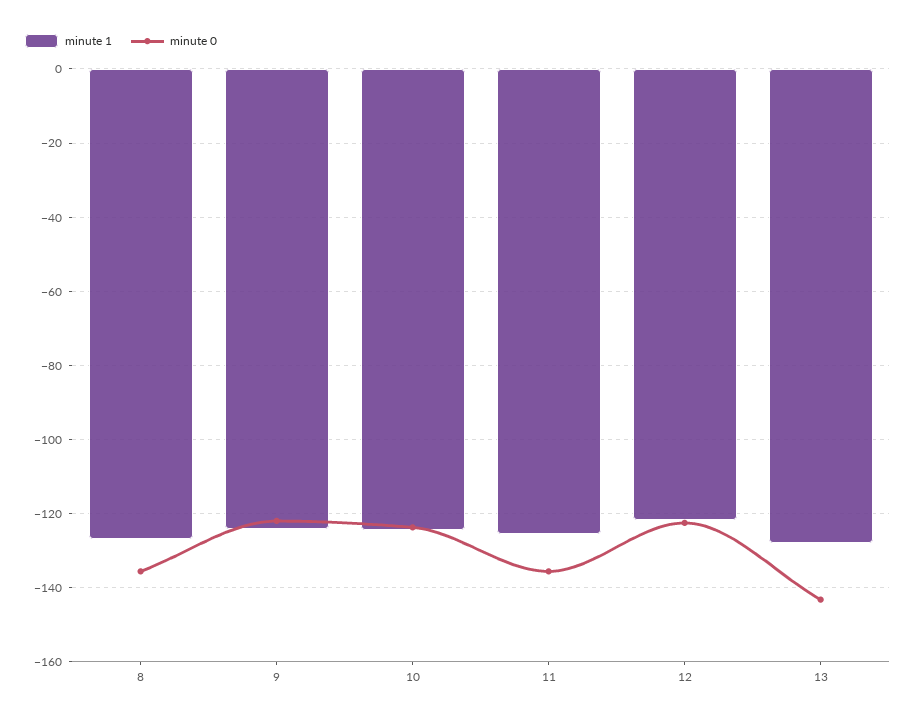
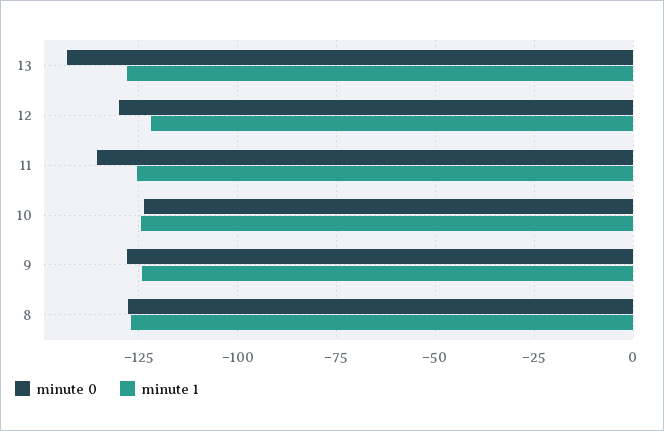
minute 0, 8: -136 -> -127.5
minute 0, 9: -122 -> -127.5
minute 0, 12: -122 -> -130

